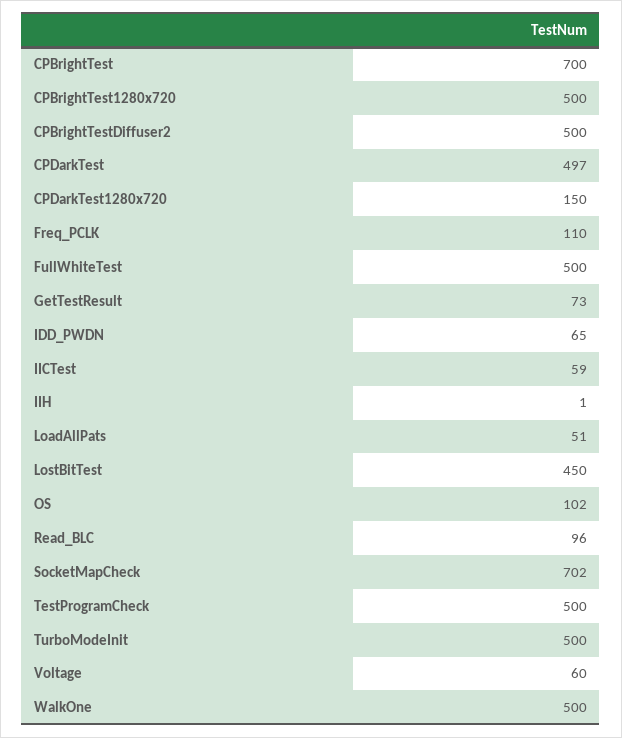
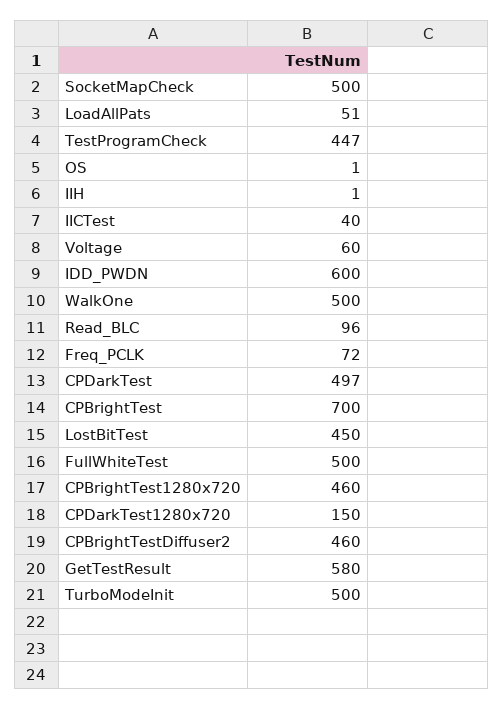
CPBrightTest1280x720: 500 -> 460
CPBrightTestDiffuser2: 500 -> 460
Freq_PCLK: 110 -> 72
GetTestResult: 73 -> 580
IDD_PWDN: 65 -> 600
IICTest: 59 -> 40
OS: 102 -> 1
SocketMapCheck: 702 -> 500
TestProgramCheck: 500 -> 447

